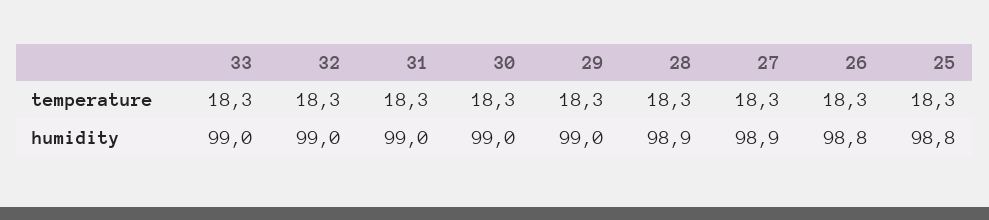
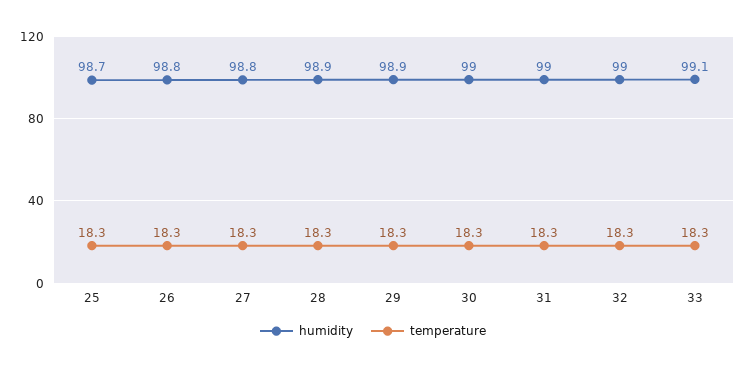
humidity, 33: 99 -> 99.1
humidity, 29: 99 -> 98.9
humidity, 27: 98.9 -> 98.8
humidity, 25: 98.8 -> 98.7

